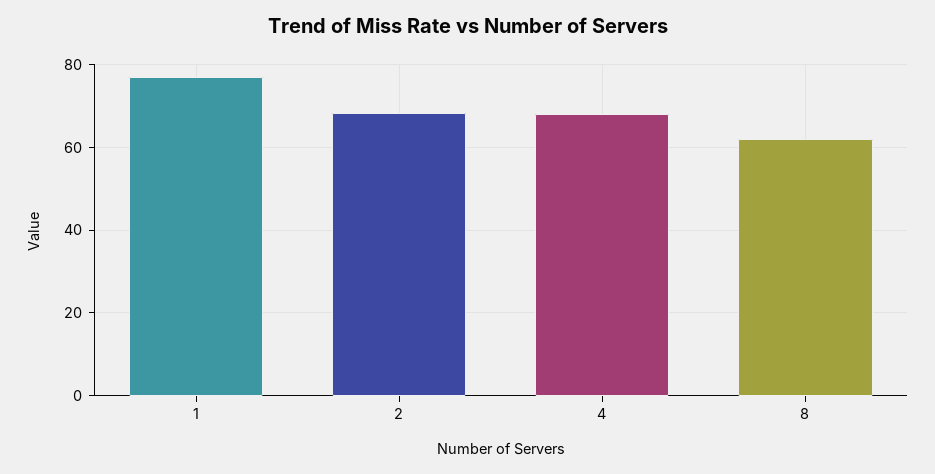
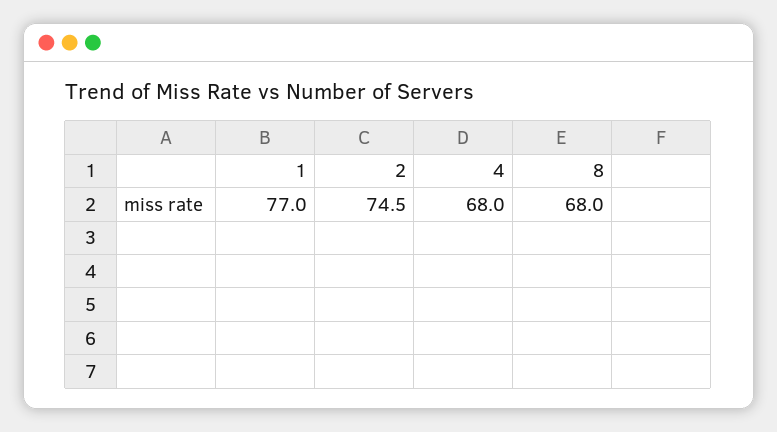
2: 68 -> 74.5
8: 62 -> 68

